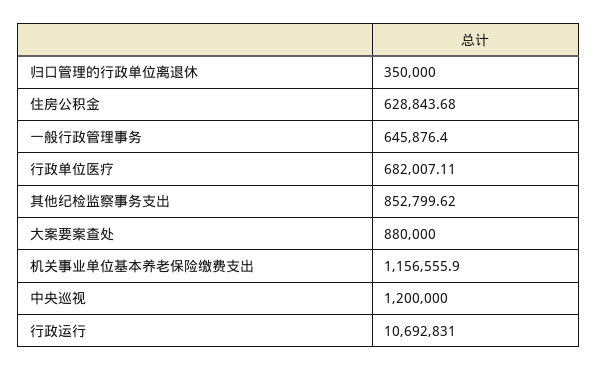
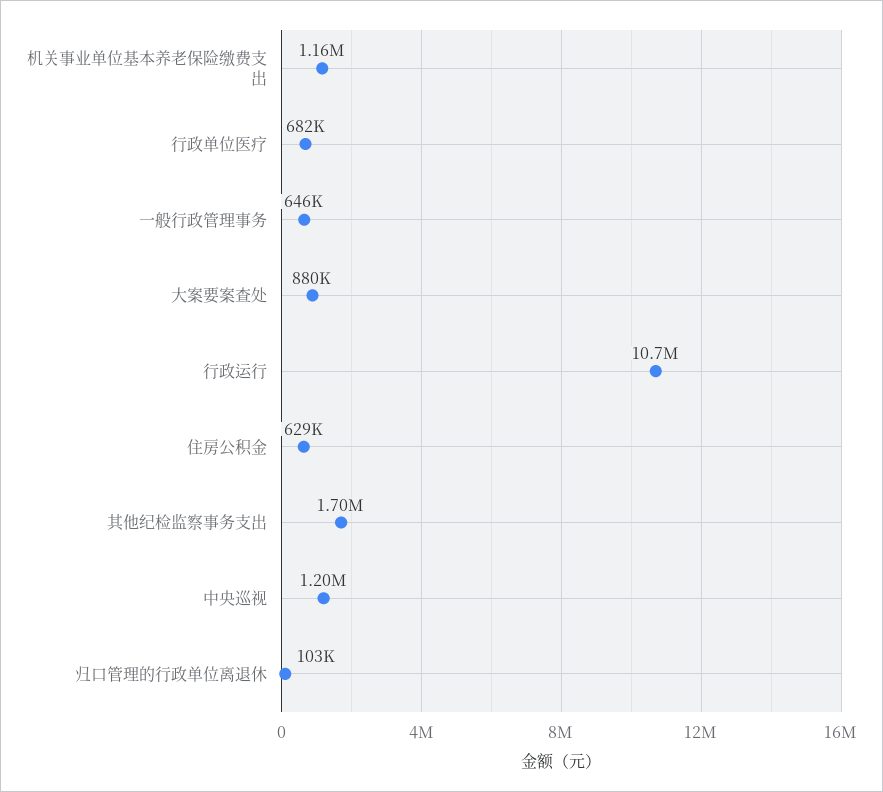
归口管理的行政单位离退休: 350000 -> 103000
其他纪检监察事务支出: 852799.62 -> 1700000

